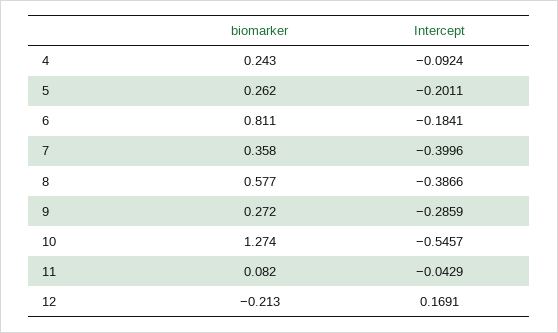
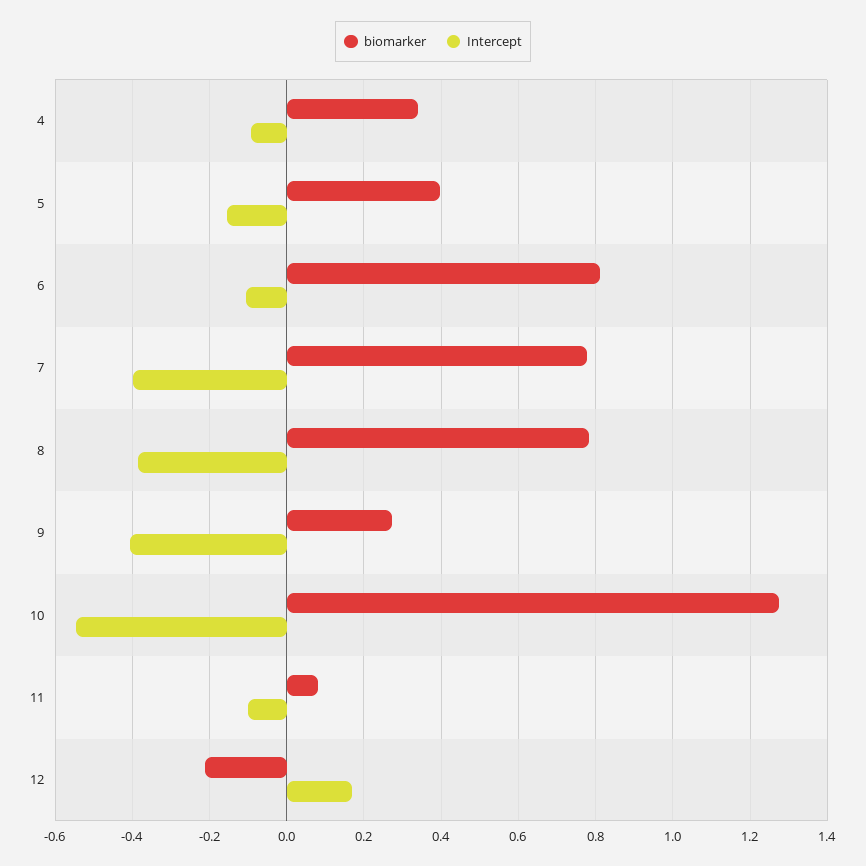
biomarker, 4: 0.243 -> 0.34
biomarker, 5: 0.262 -> 0.4
Intercept, 5: -0.2011 -> -0.16
Intercept, 6: -0.1841 -> -0.1
biomarker, 7: 0.358 -> 0.78
biomarker, 8: 0.577 -> 0.78
Intercept, 9: -0.2859 -> -0.4
Intercept, 11: -0.0429 -> -0.1

